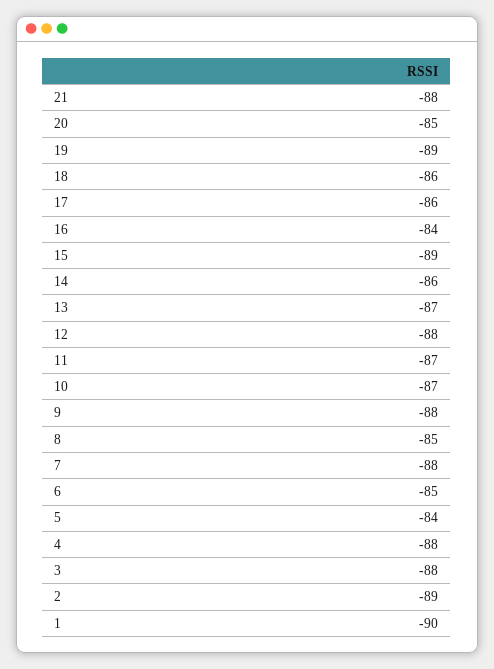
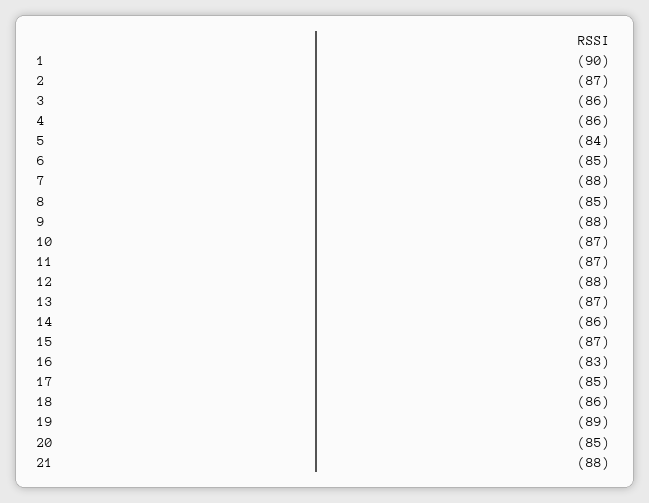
17: -86 -> -85
16: -84 -> -83
15: -89 -> -87
4: -88 -> -86
3: -88 -> -86
2: -89 -> -87

